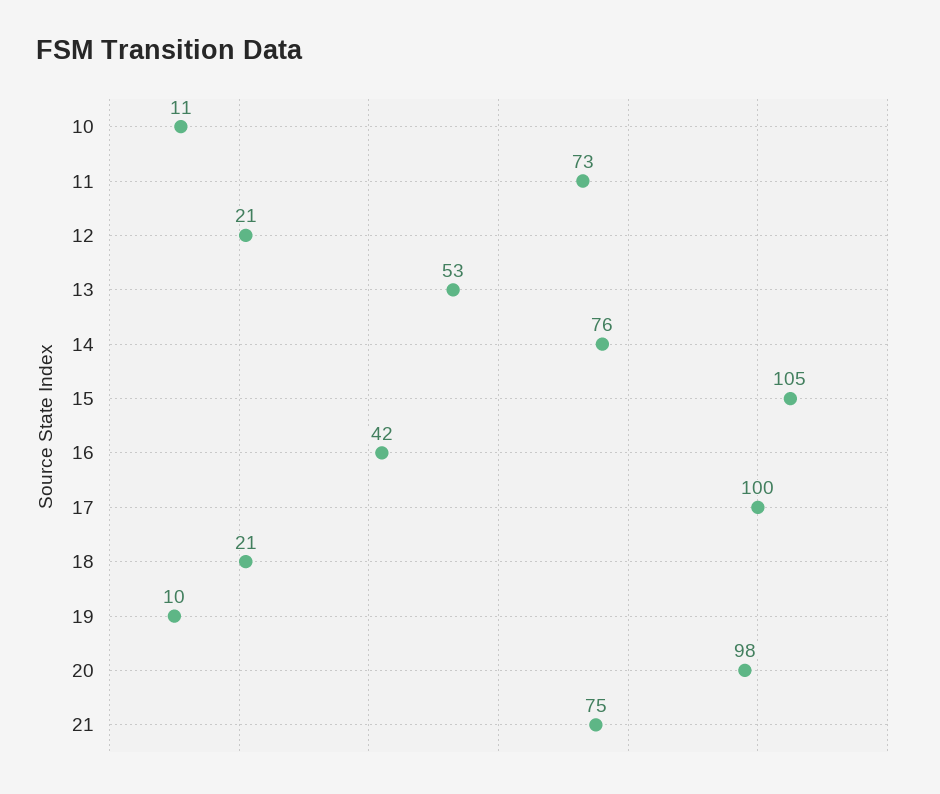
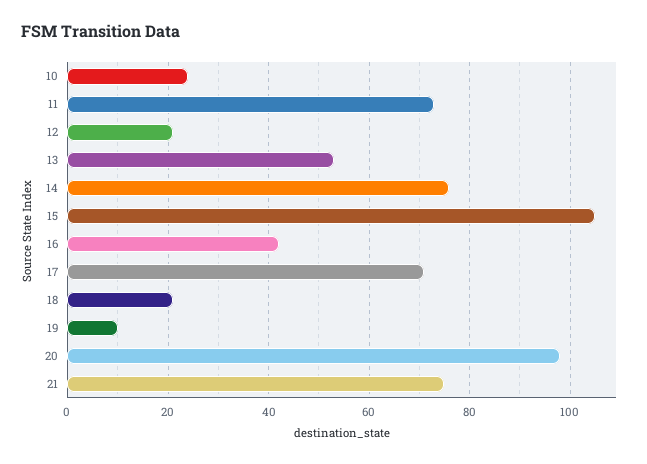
10: 11 -> 25
17: 100 -> 70

